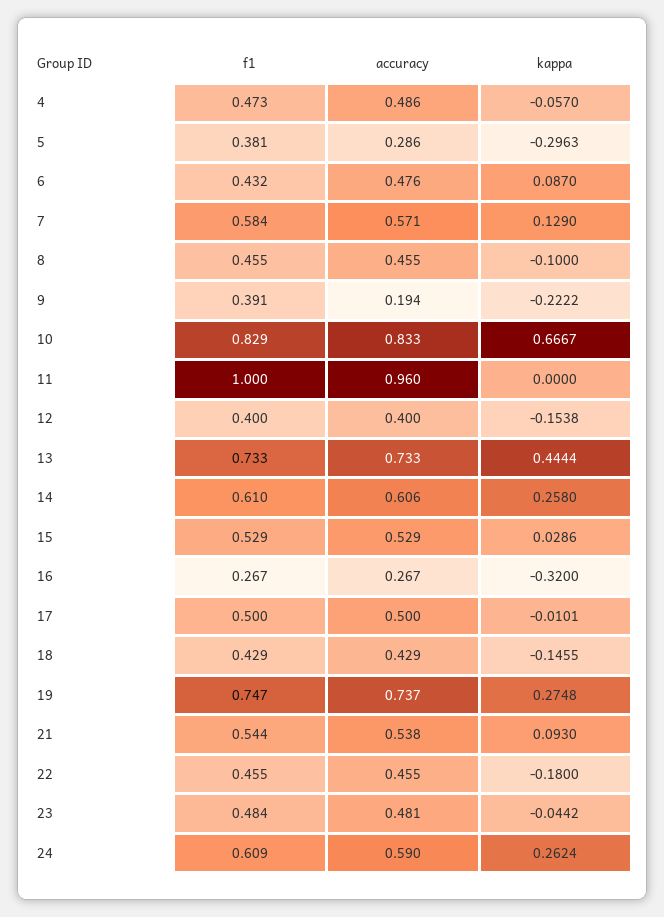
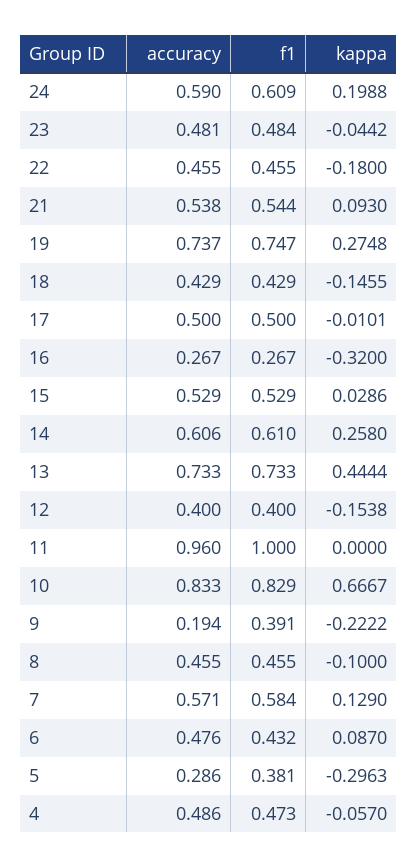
kappa, 24: 0.2624 -> 0.1988

